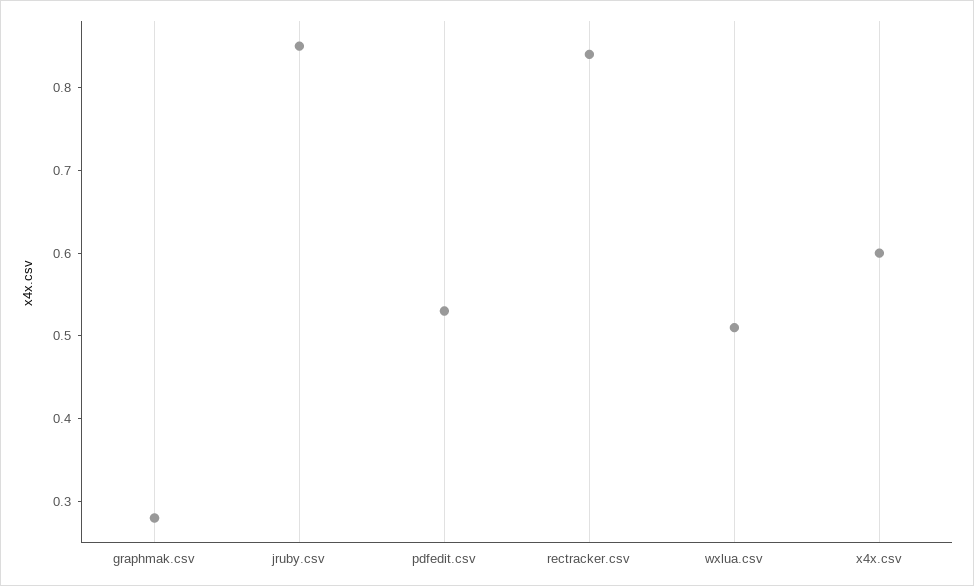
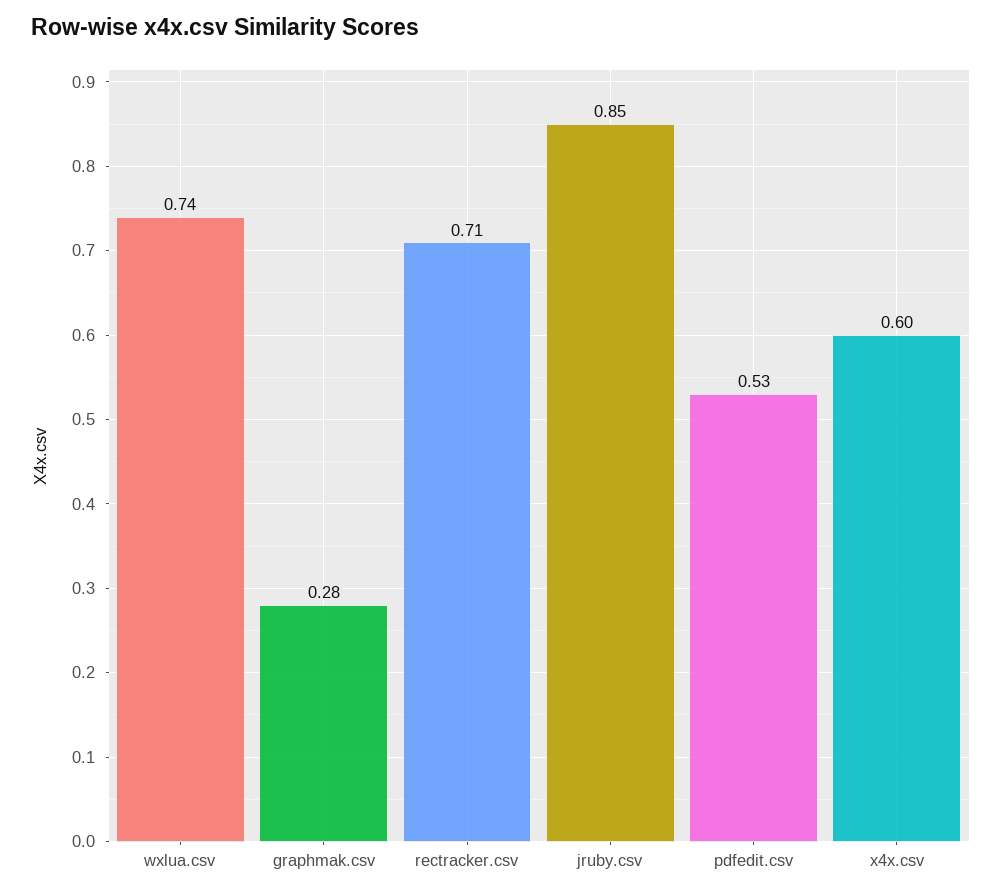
rectracker.csv: 0.84 -> 0.71
wxlua.csv: 0.51 -> 0.74

